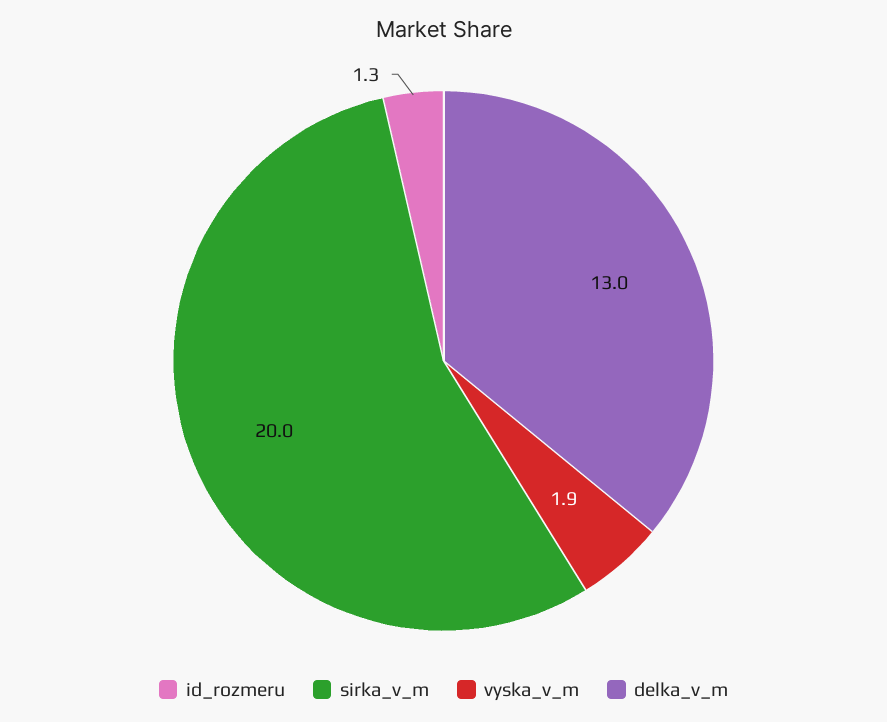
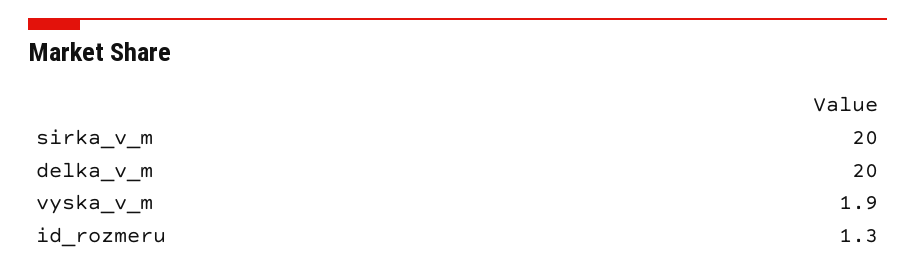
delka_v_m: 13 -> 20

